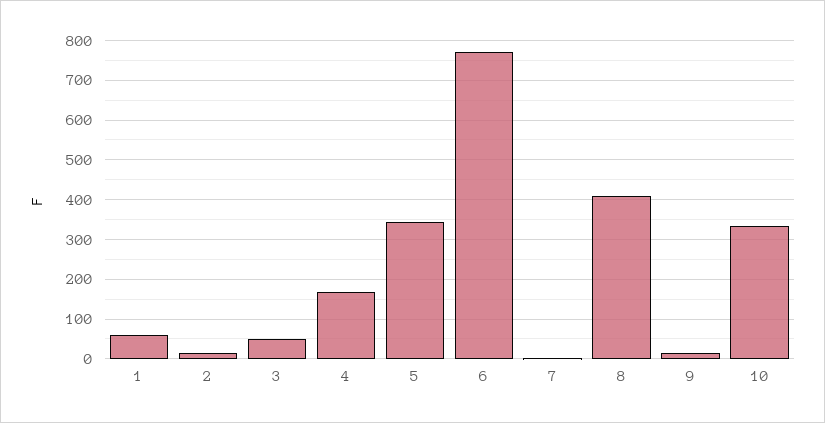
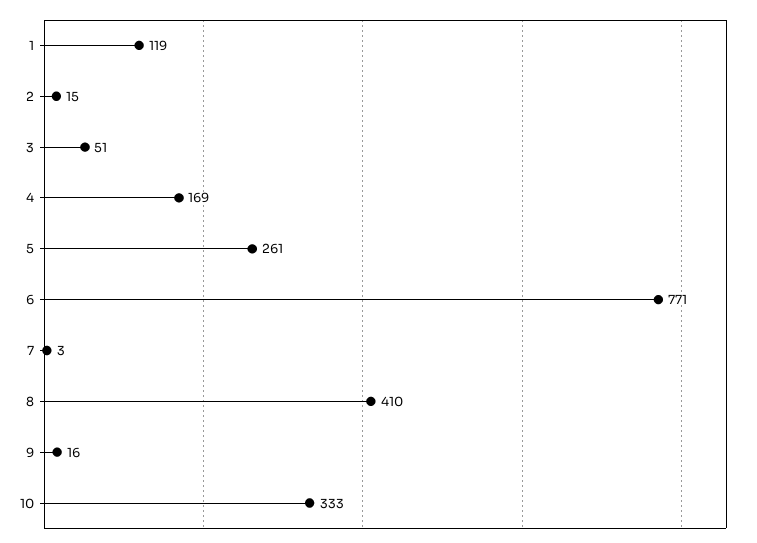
1: 60 -> 119
5: 340 -> 261

